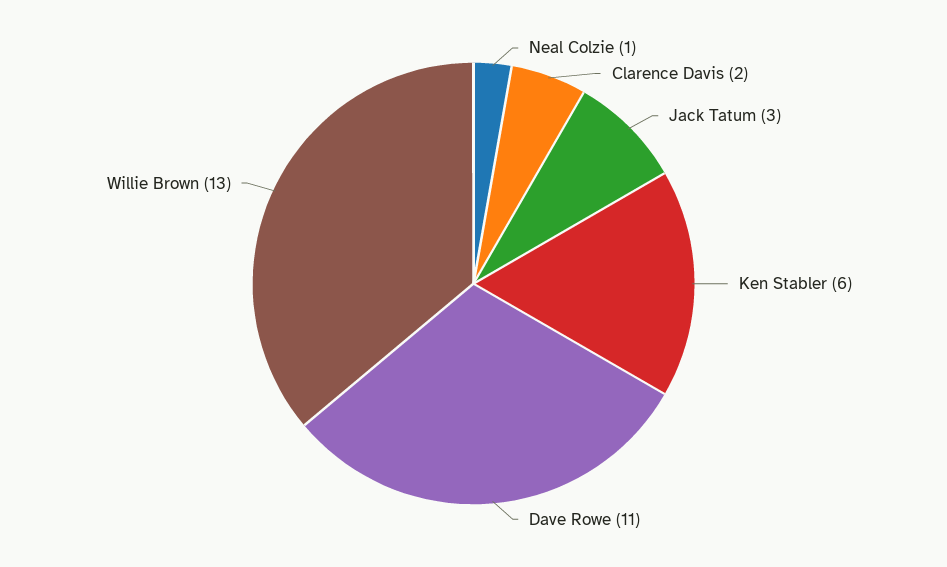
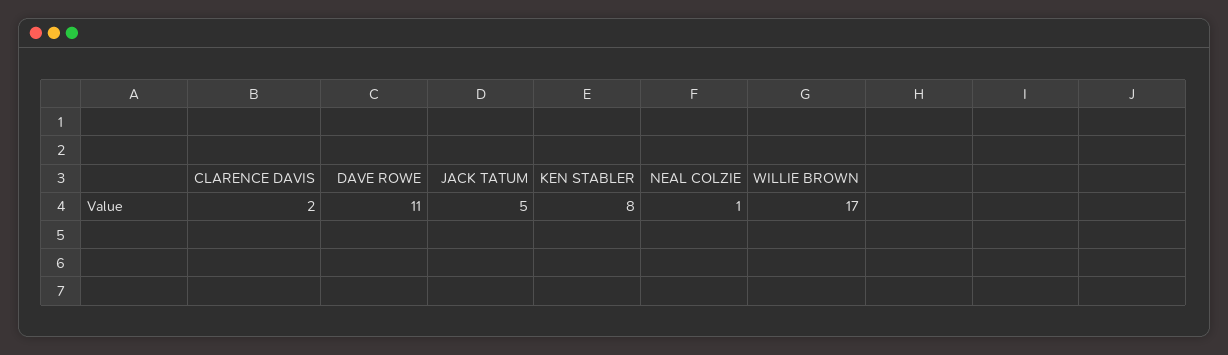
Jack Tatum: 3 -> 5
Ken Stabler: 6 -> 8
Willie Brown: 13 -> 17

